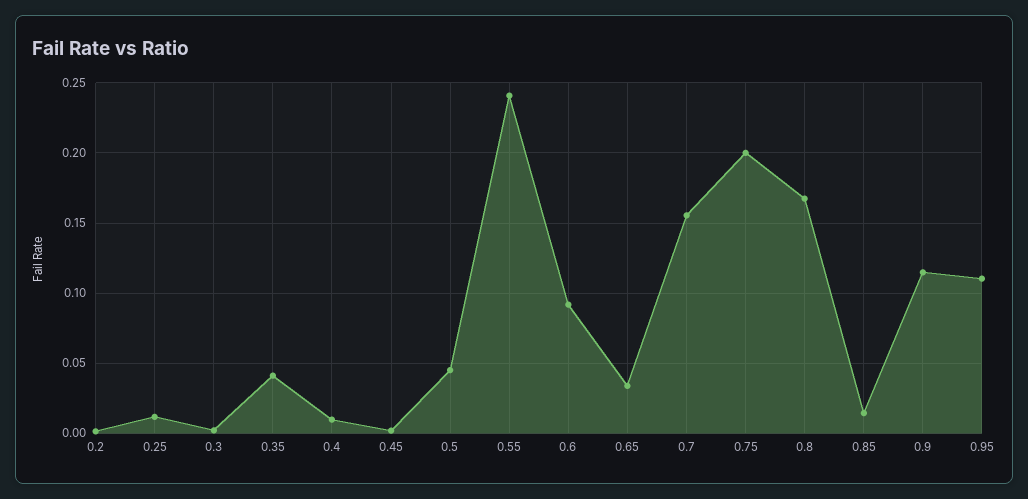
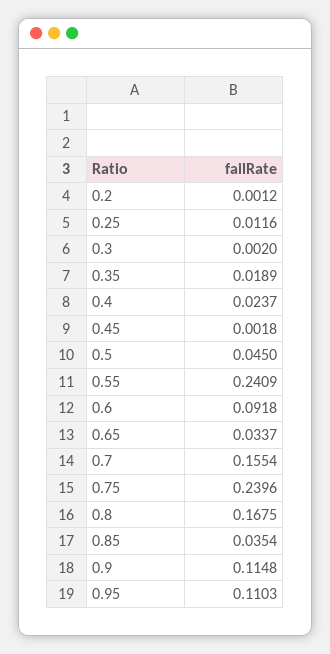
0.35: 0.04 -> 0.0189
0.4: 0.01 -> 0.0237
0.75: 0.2 -> 0.2396
0.85: 0.015 -> 0.0354

